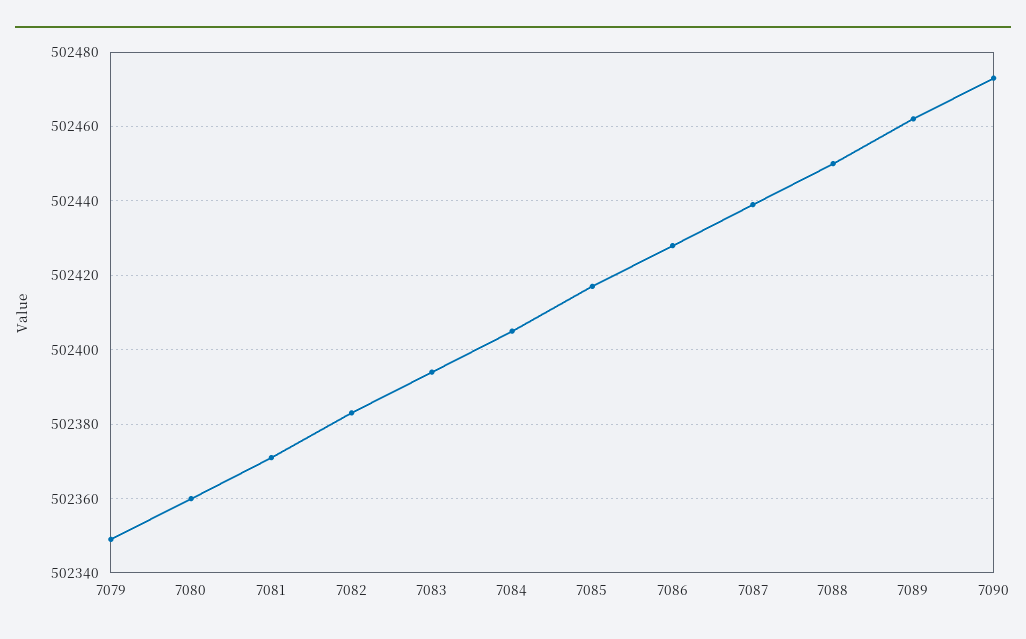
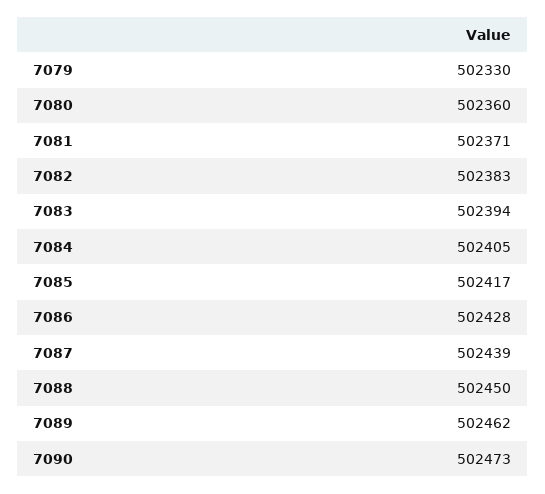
7079: 502350 -> 502330

